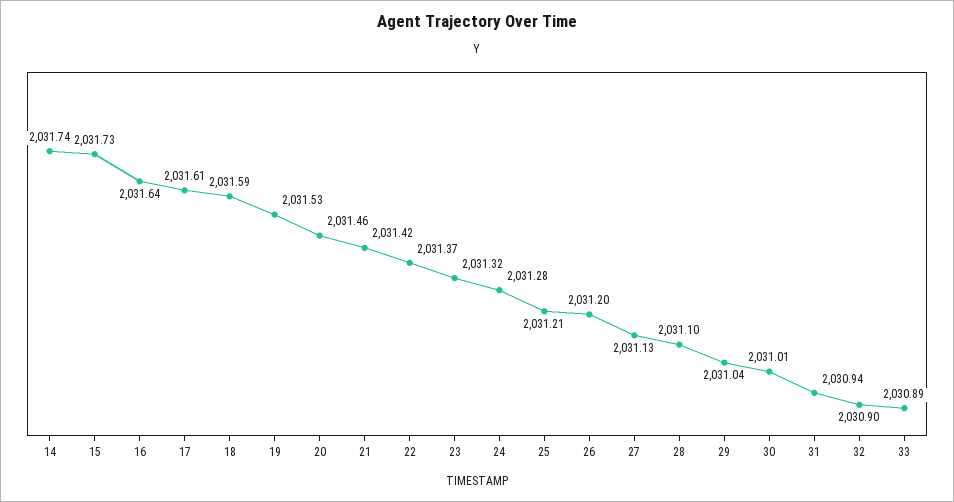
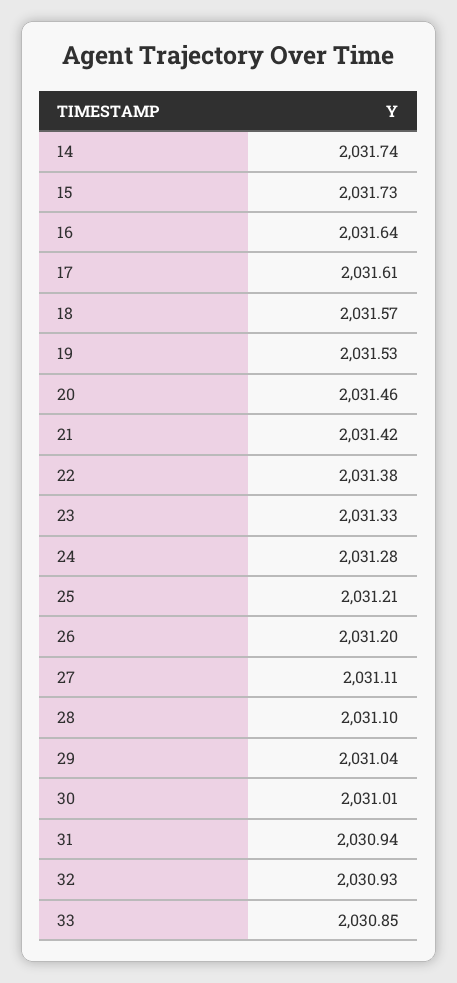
18: 2031.59 -> 2031.57
22: 2031.37 -> 2031.38
23: 2031.32 -> 2031.33
27: 2031.13 -> 2031.11
32: 2030.9 -> 2030.93
33: 2030.89 -> 2030.85

